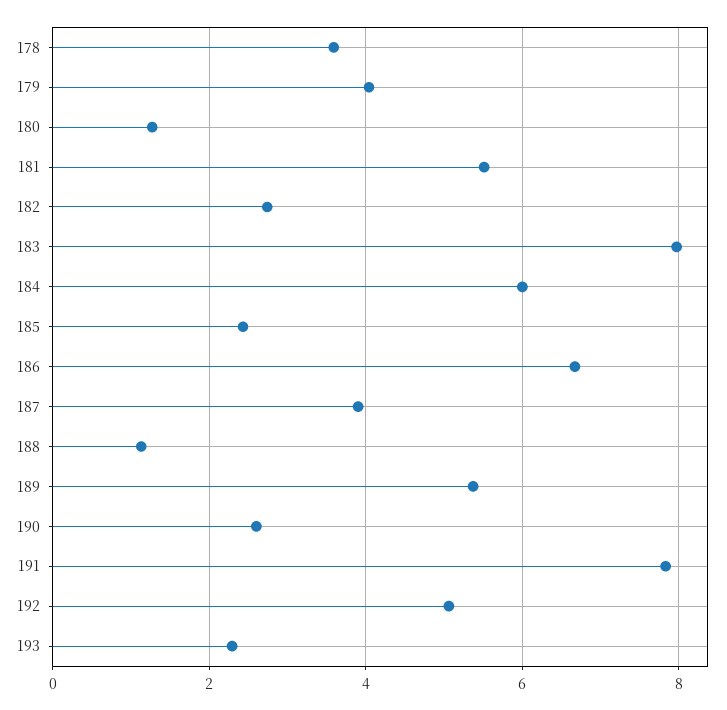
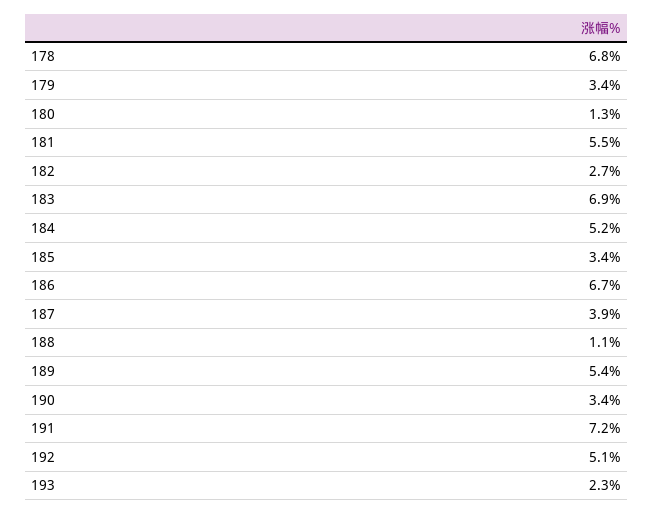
178: 3.6 -> 6.8
179: 4 -> 3.4
183: 8 -> 6.9
184: 6 -> 5.2
185: 2.4 -> 3.4
190: 2.6 -> 3.4
191: 7.8 -> 7.2

